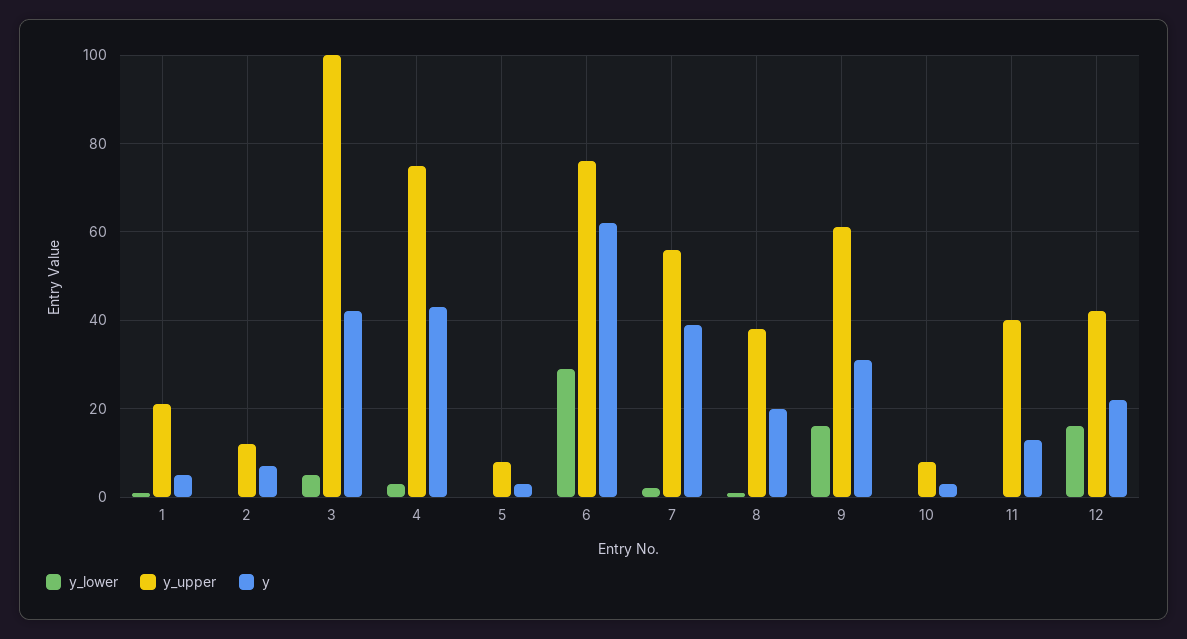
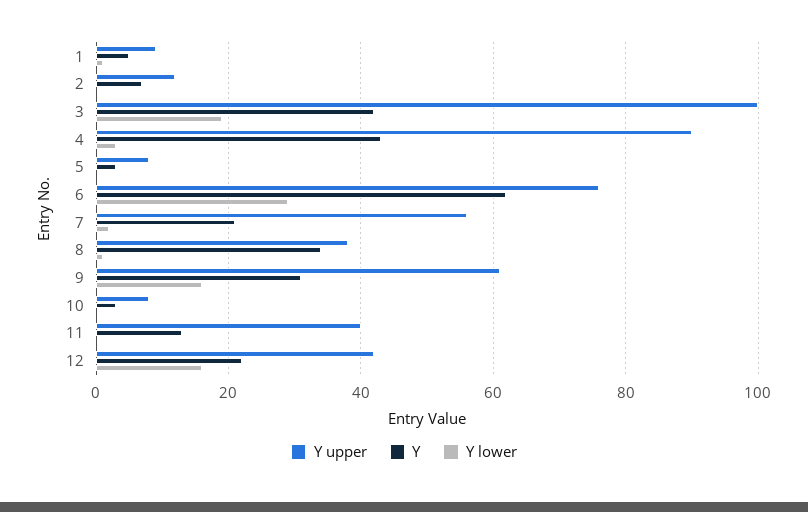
y_upper, 1: 20 -> 10
y_lower, 3: 5 -> 20
y_upper, 4: 75 -> 90
y, 7: 40 -> 20
y, 8: 20 -> 35

